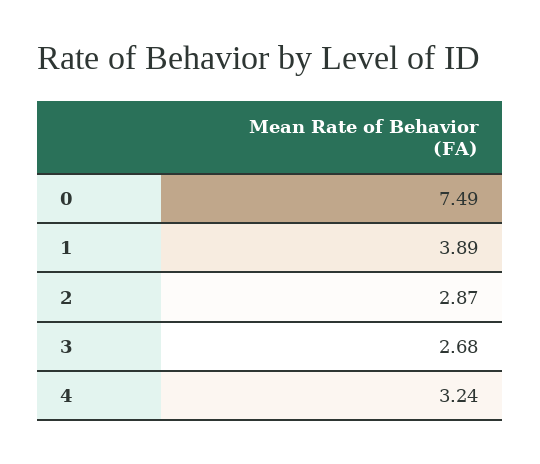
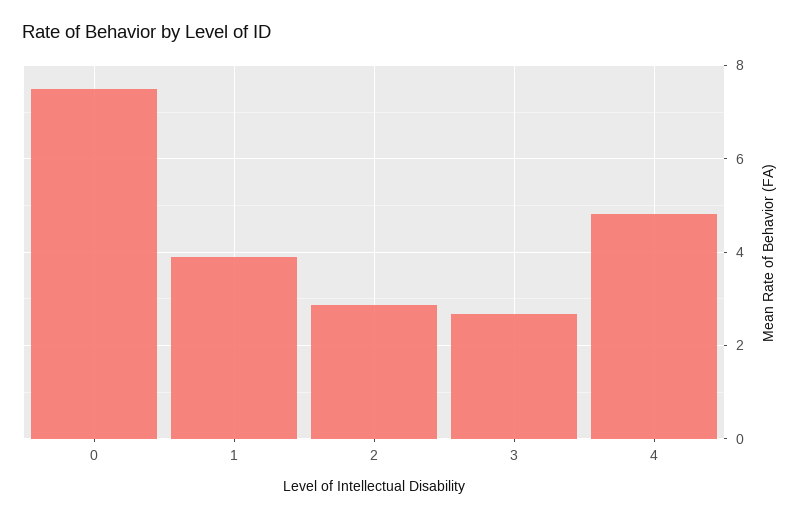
4: 3.24 -> 4.8

